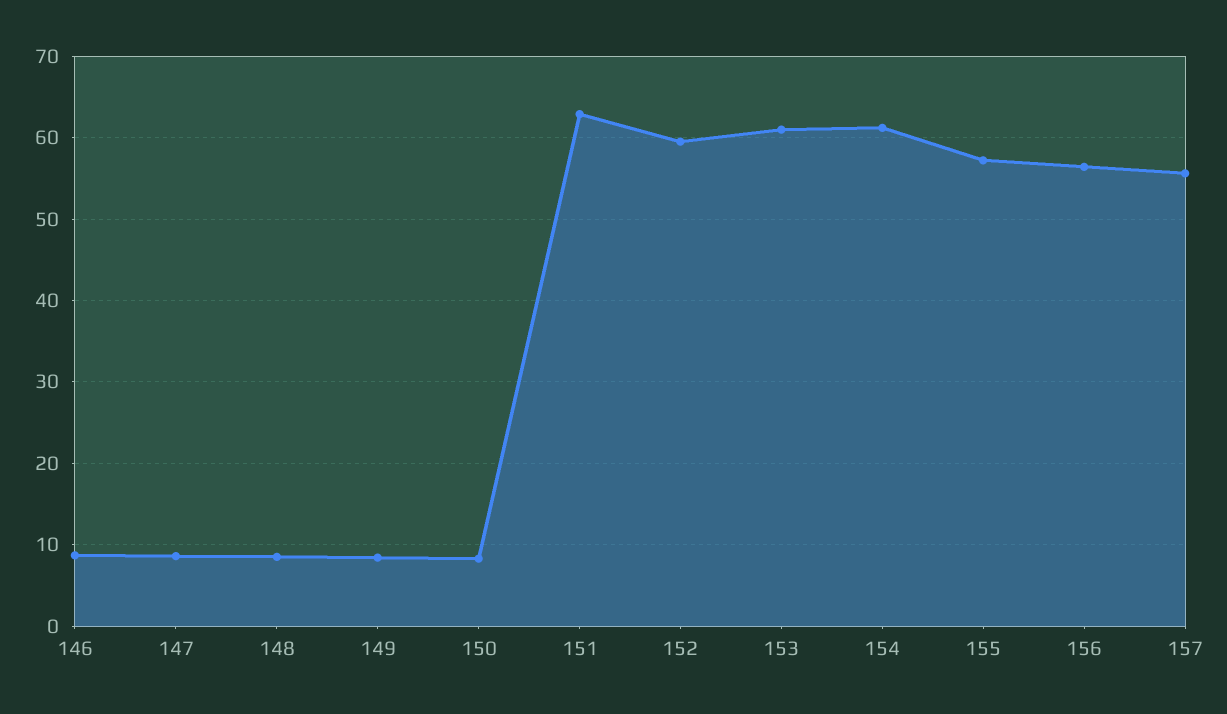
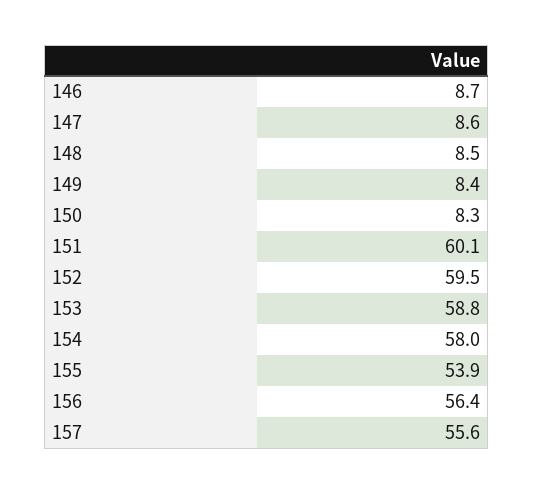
151: 63 -> 60.1
153: 61 -> 58.8
154: 61 -> 58
155: 57 -> 53.9

